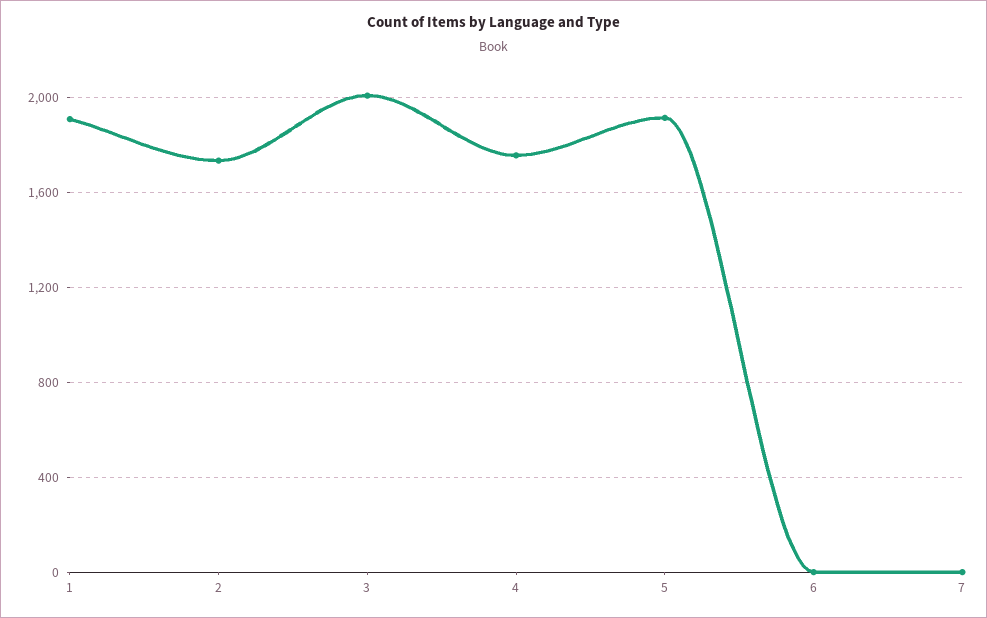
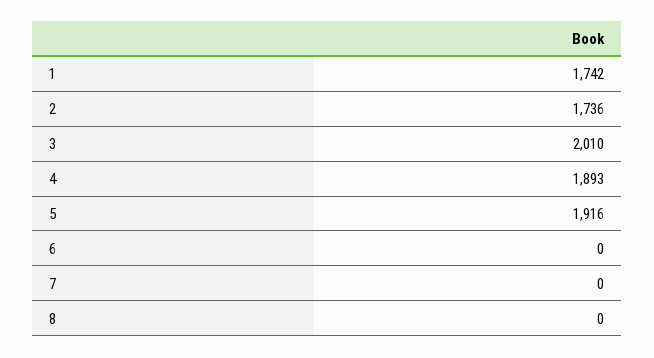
1: 1900 -> 1742
4: 1750 -> 1893
8: none -> 0

